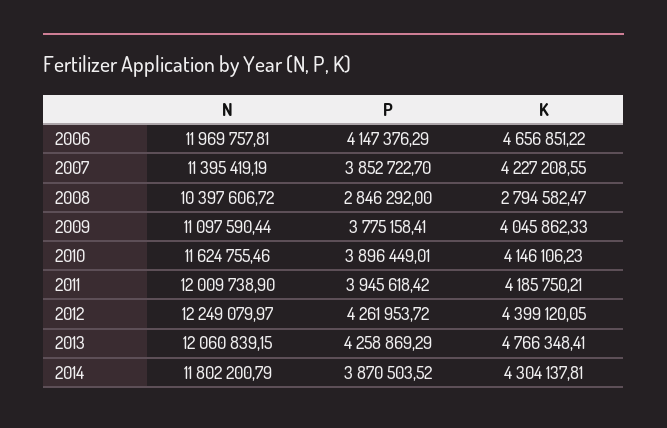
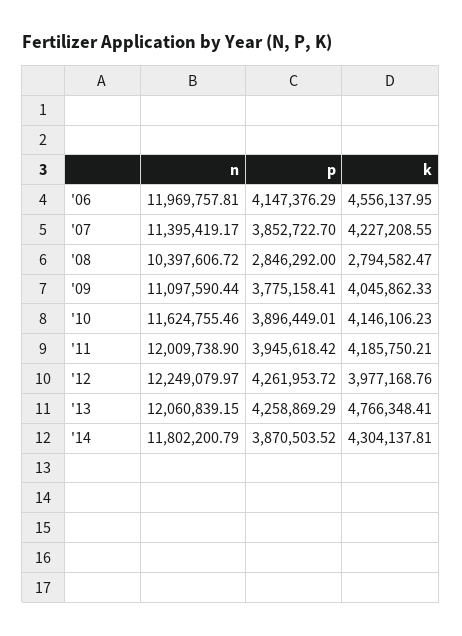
K, 2006: 4656851.22 -> 4556137.95
N, 2007: 11395419.19 -> 11395419.17
K, 2012: 4399120.05 -> 3977168.76

